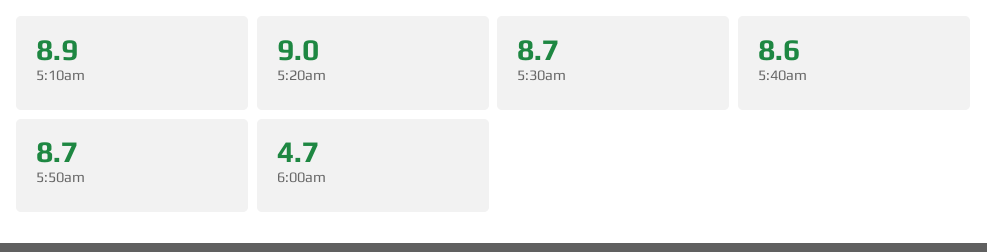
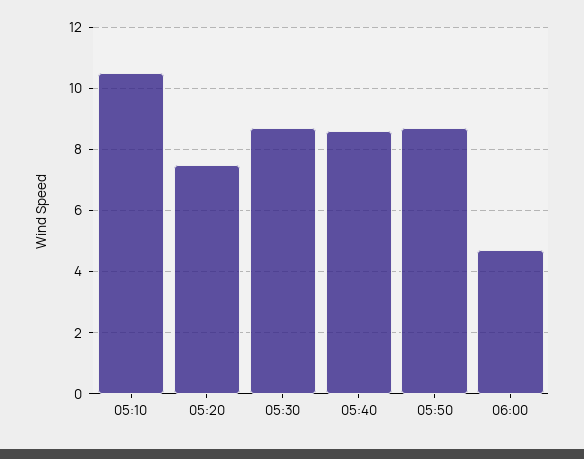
5:10am: 8.9 -> 10.5
5:20am: 9 -> 7.5

